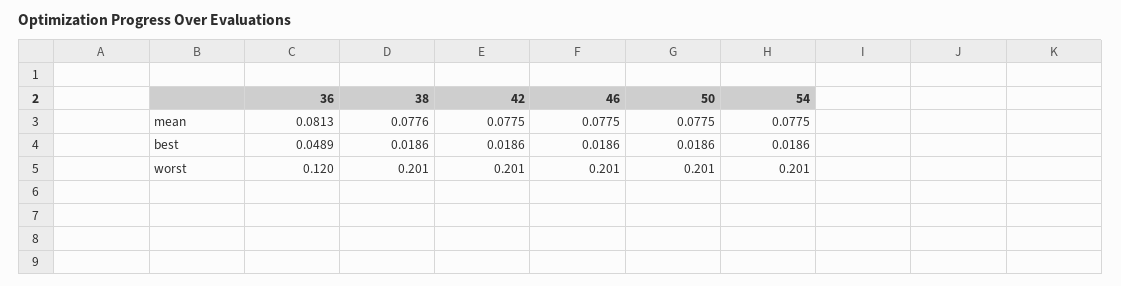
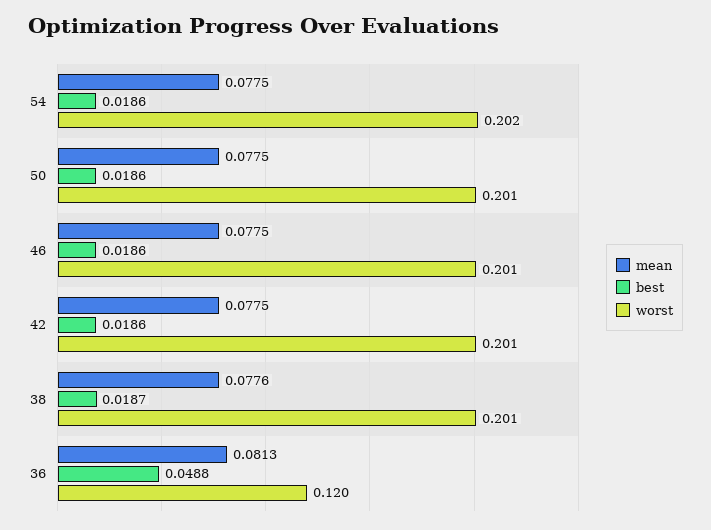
best, 36: 0.0489 -> 0.0488
best, 38: 0.0186 -> 0.0187
worst, 54: 0.201 -> 0.202

